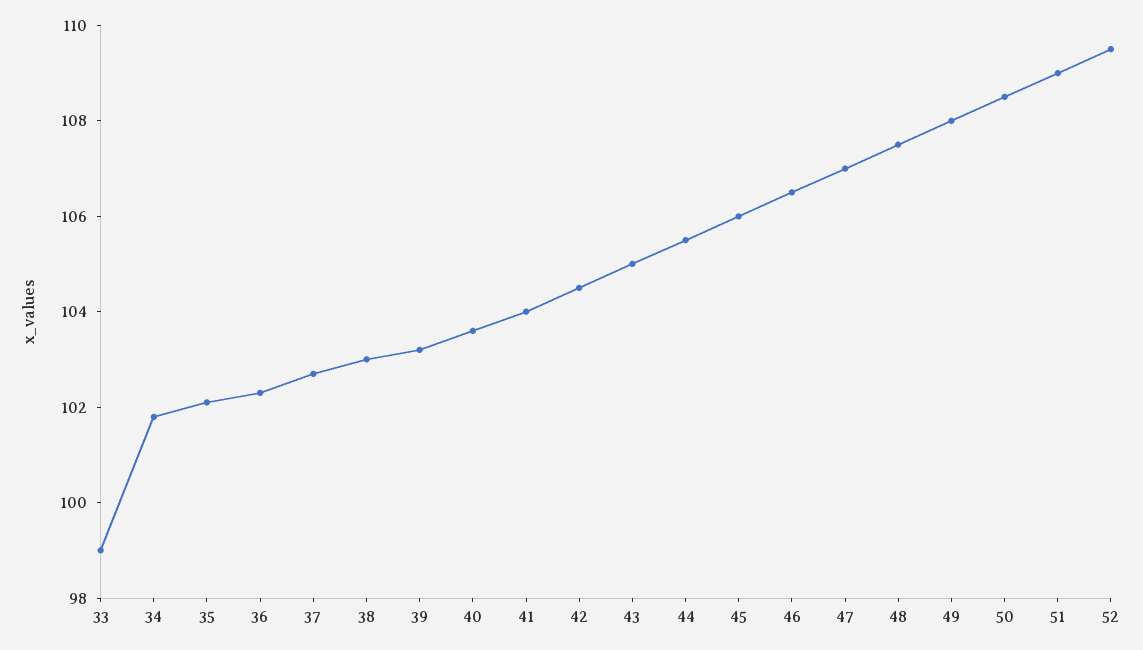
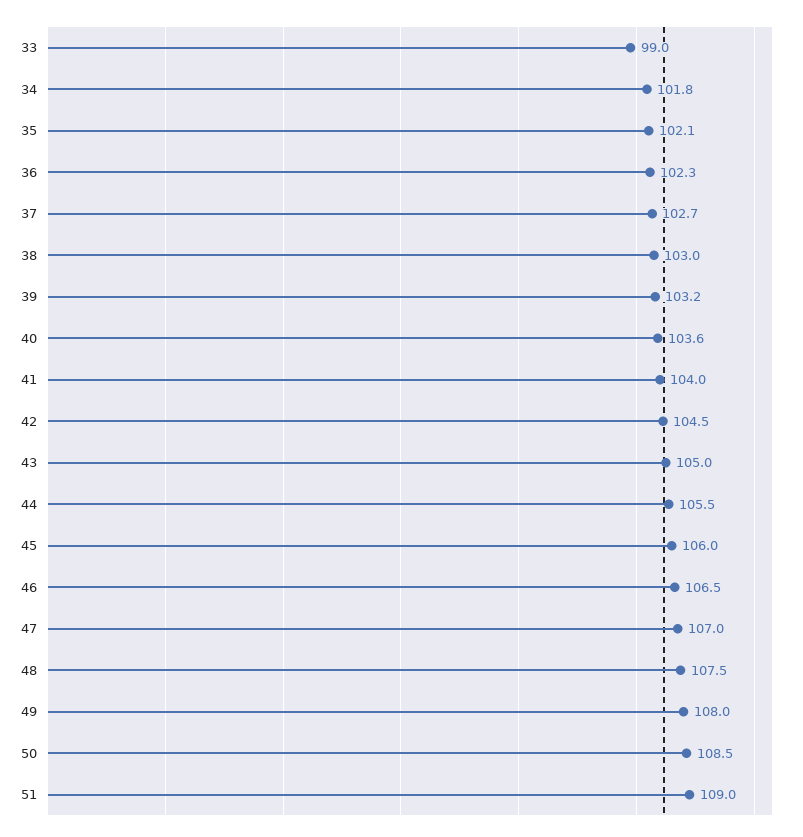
52: 109.5 -> none

